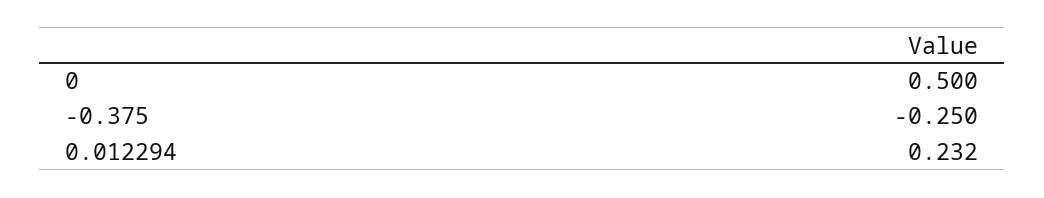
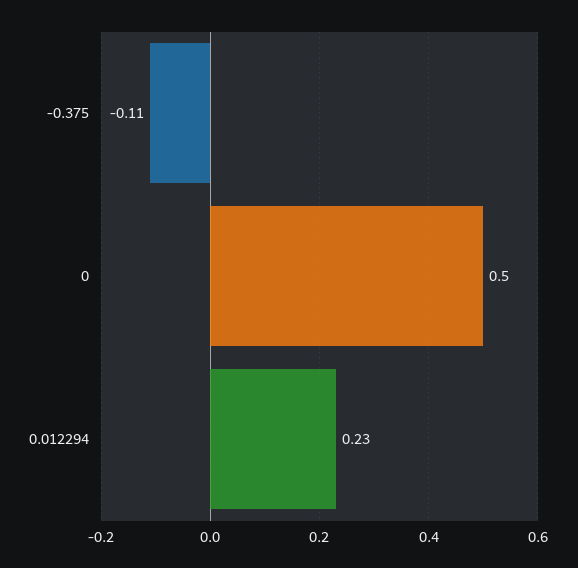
-0.375: -0.25 -> -0.11

